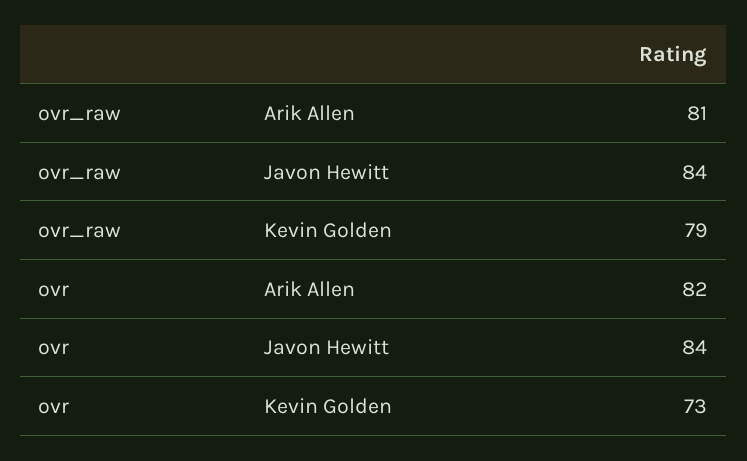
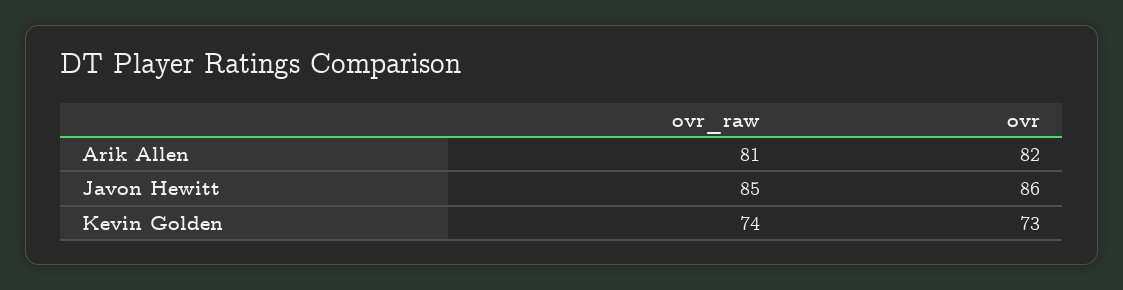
ovr_raw, Javon Hewitt: 84 -> 85
ovr_raw, Kevin Golden: 79 -> 74
ovr, Javon Hewitt: 84 -> 86

